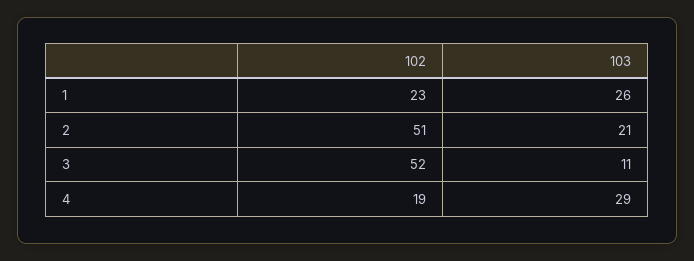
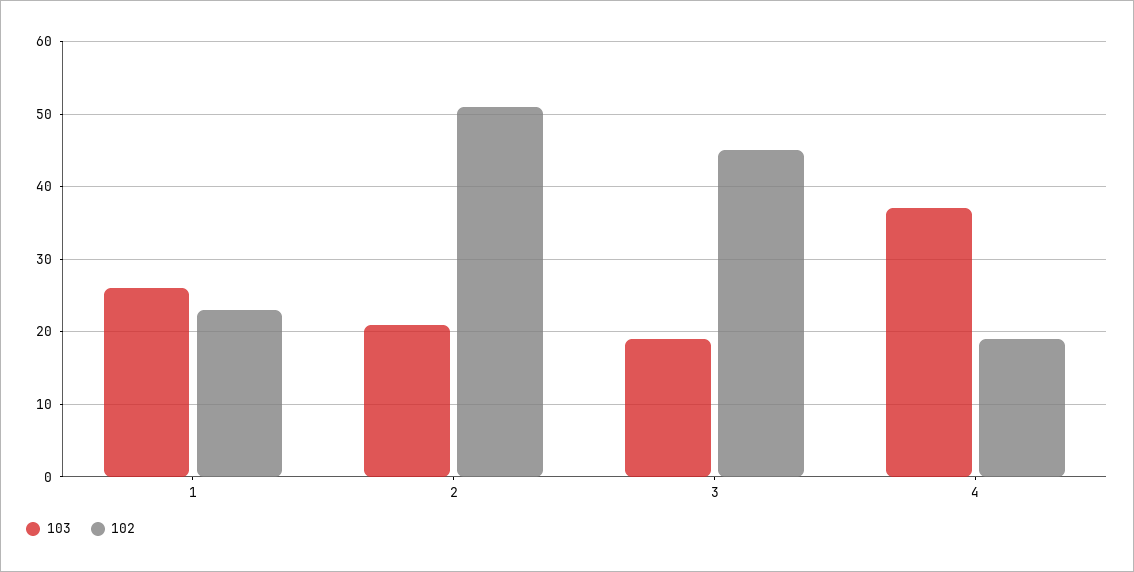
102, 3: 52 -> 45
103, 3: 11 -> 19
103, 4: 29 -> 37

